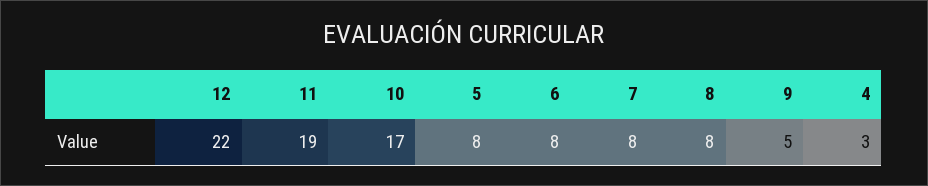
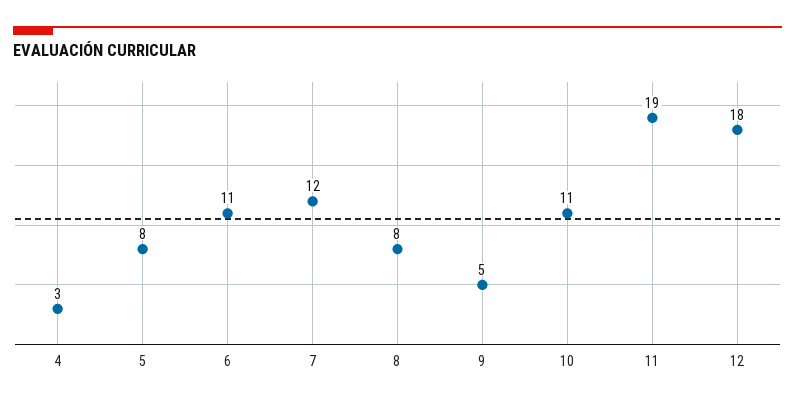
12: 22 -> 18
10: 17 -> 11
6: 8 -> 11
7: 8 -> 12

